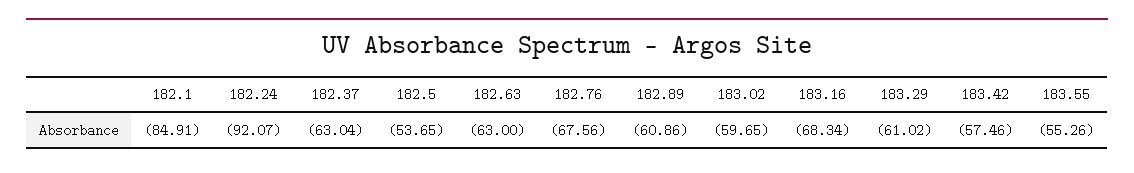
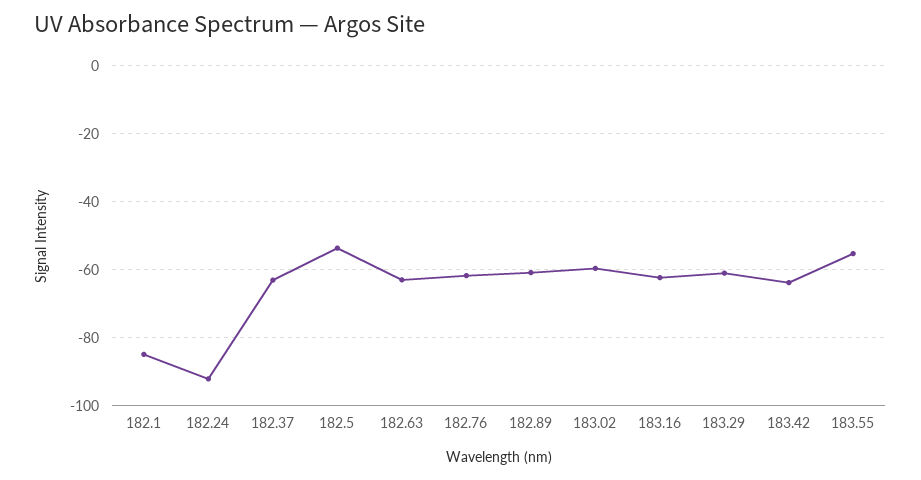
182.76: -67.56 -> -62
183.16: -68.34 -> -62
183.42: -57.46 -> -64

